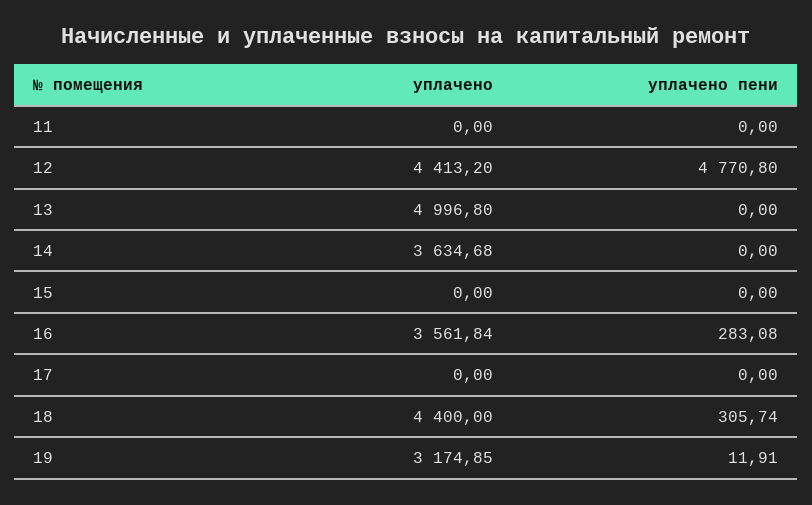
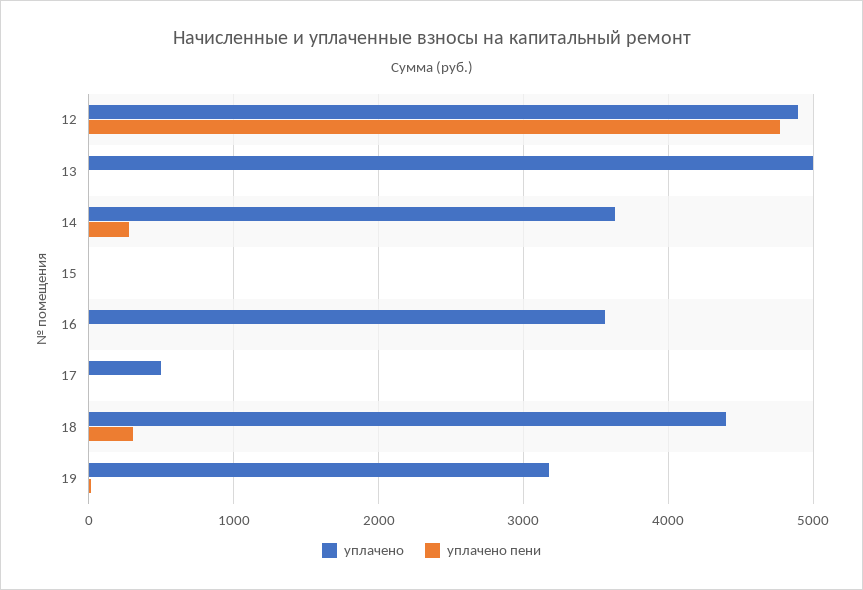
уплачено, 11: 0 -> none
уплачено пени, 11: 0 -> none
уплачено, 12: 4413.2 -> 4900
уплачено пени, 14: 0 -> 300
уплачено пени, 16: 283.08 -> 0
уплачено, 17: 0 -> 500

